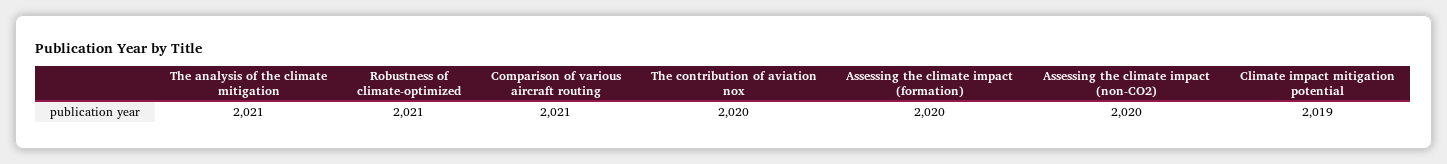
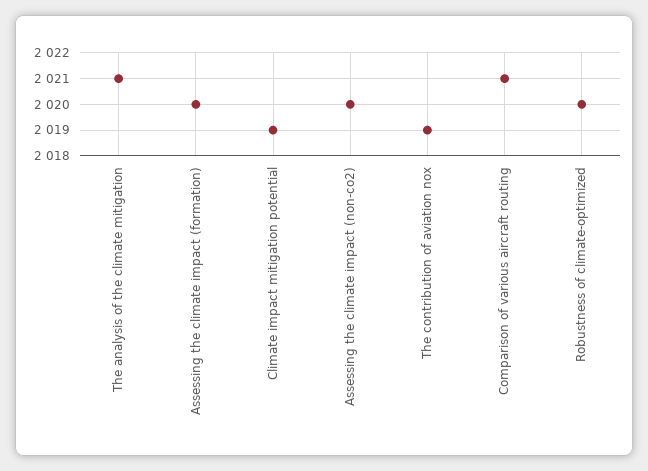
Robustness of climate-optimized: 2021 -> 2020
The contribution of aviation nox: 2020 -> 2019

